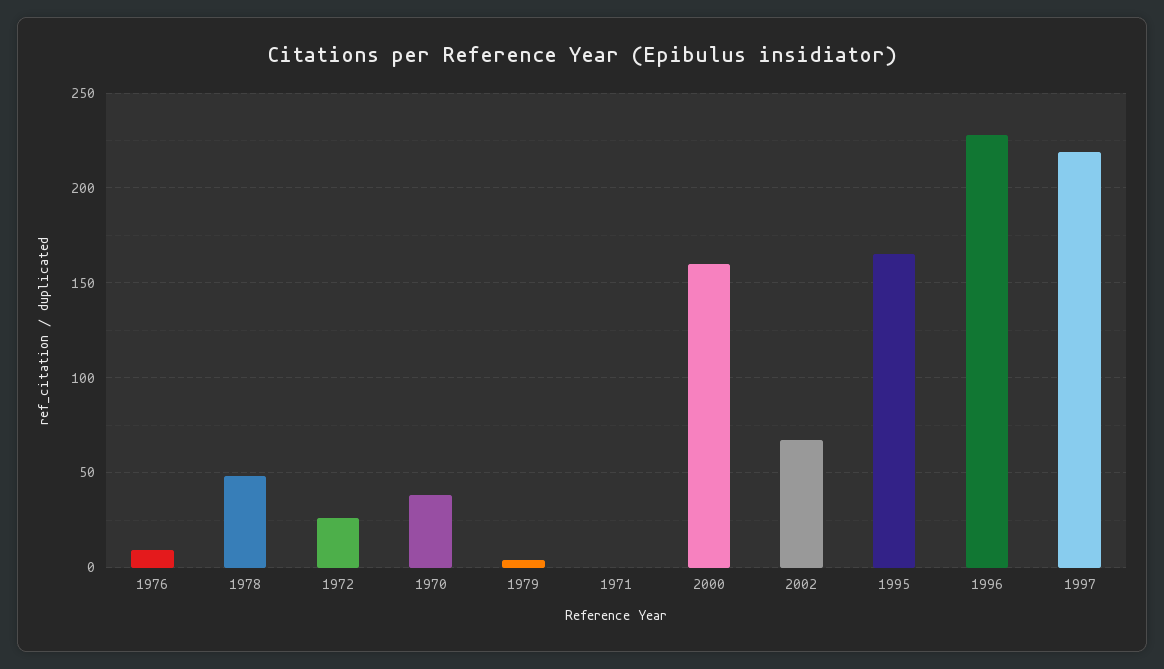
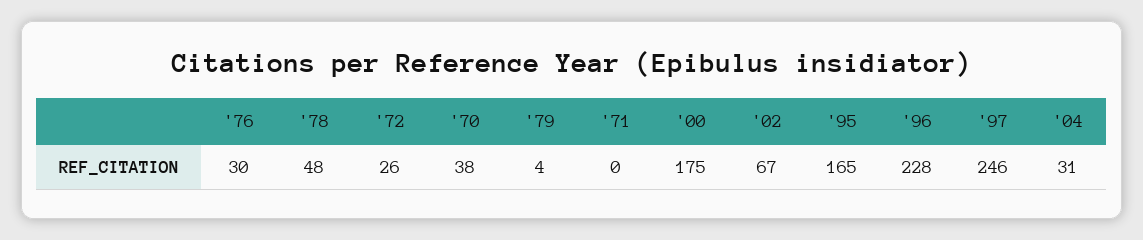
1976: 10 -> 30
2000: 160 -> 175
1997: 220 -> 246
'04: none -> 31

